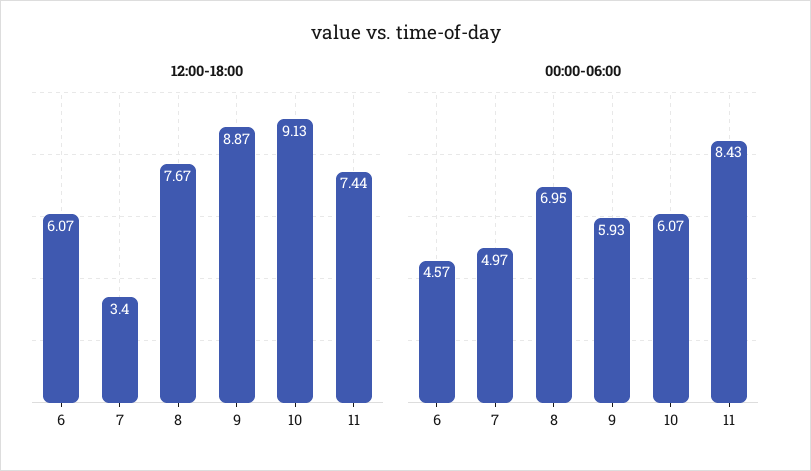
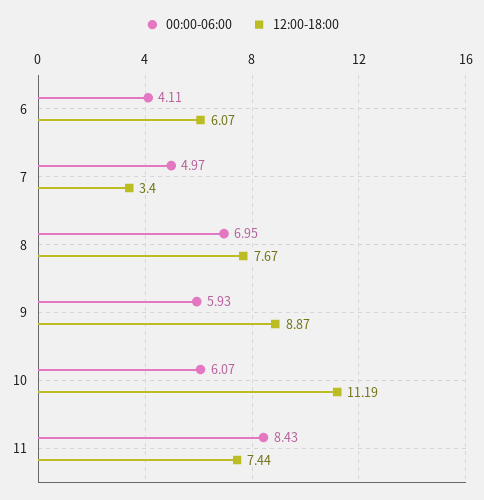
12:00-18:00, 10: 9.13 -> 11.19
00:00-06:00, 6: 4.57 -> 4.11

